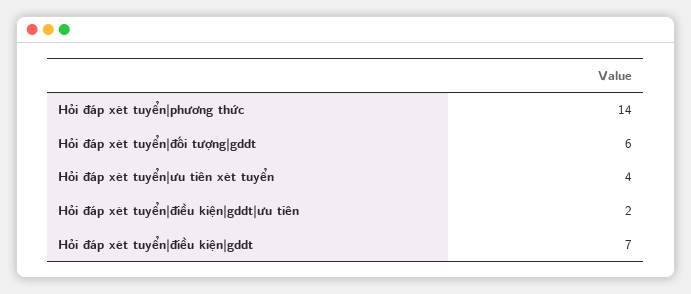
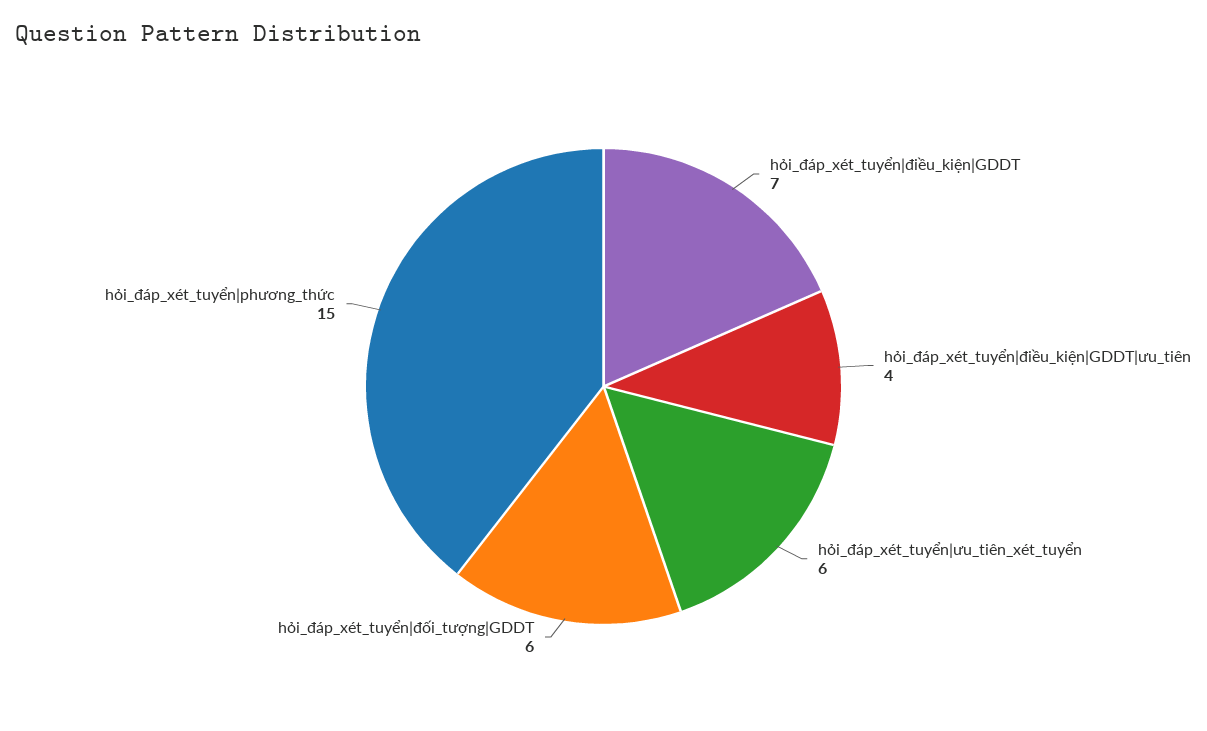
Hỏi đáp xét tuyển|phương thức: 14 -> 15
Hỏi đáp xét tuyển|ưu tiên xét tuyển: 4 -> 6
Hỏi đáp xét tuyển|điều kiện|gddt|ưu tiên: 2 -> 4

